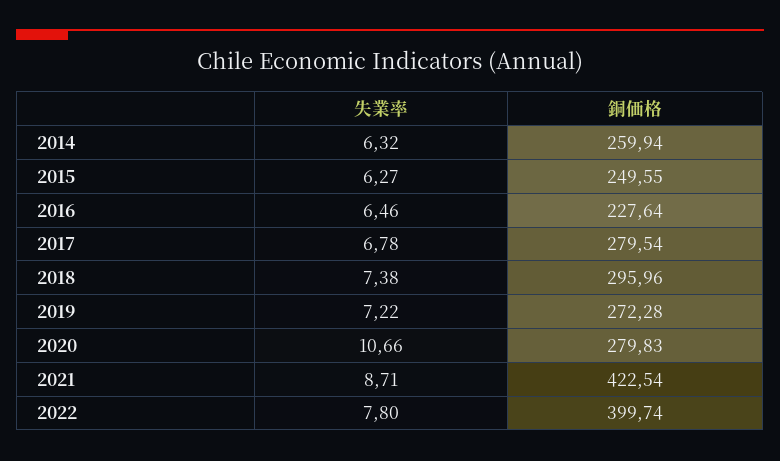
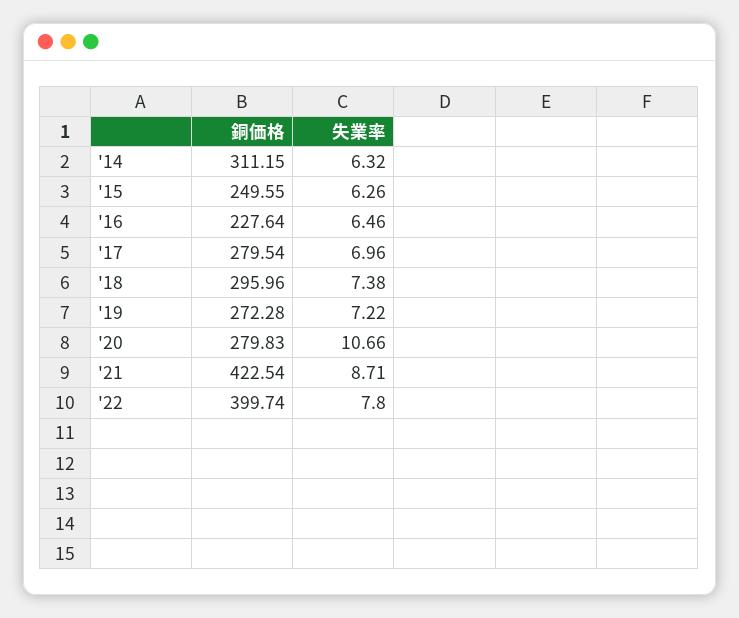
銅価格, 2014: 259.94 -> 311.15
失業率, 2015: 6.27 -> 6.26
失業率, 2017: 6.78 -> 6.96

